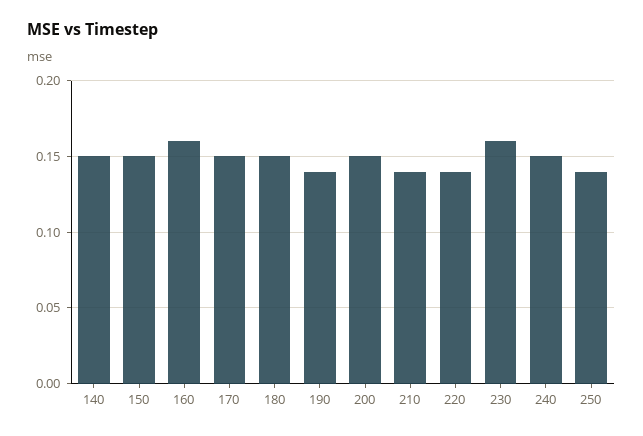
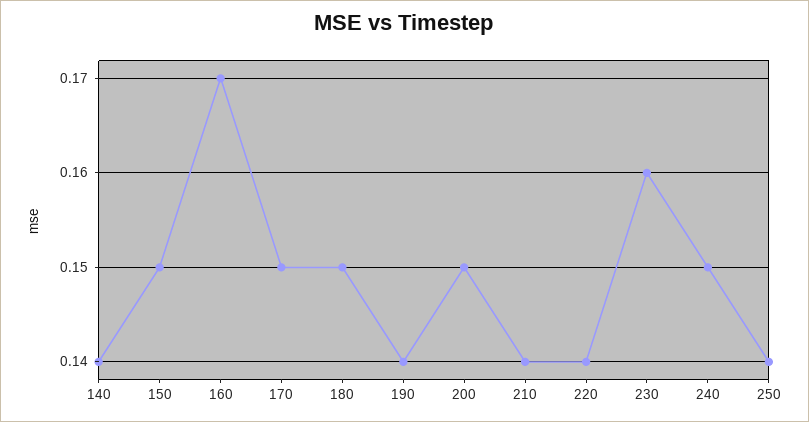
140: 0.15 -> 0.14
160: 0.16 -> 0.17

